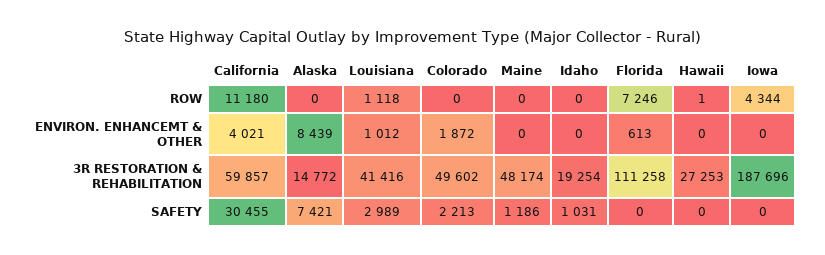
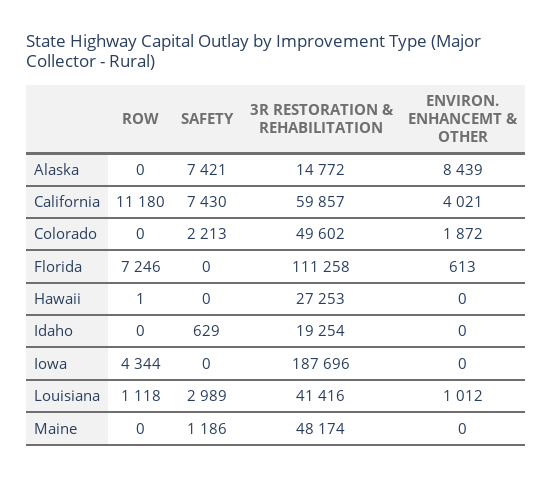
California, SAFETY: 30455 -> 7430
Idaho, SAFETY: 1031 -> 629

